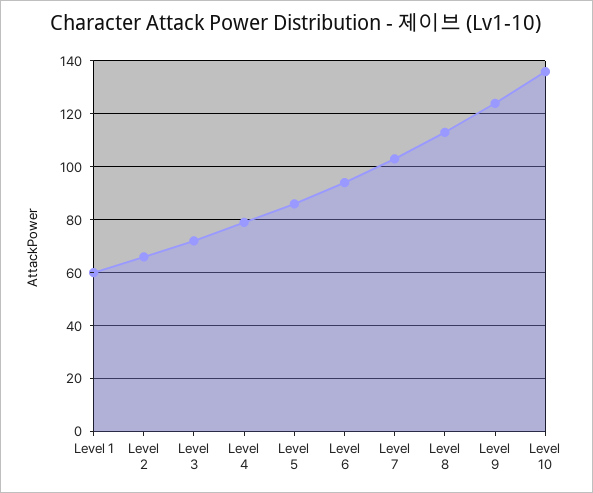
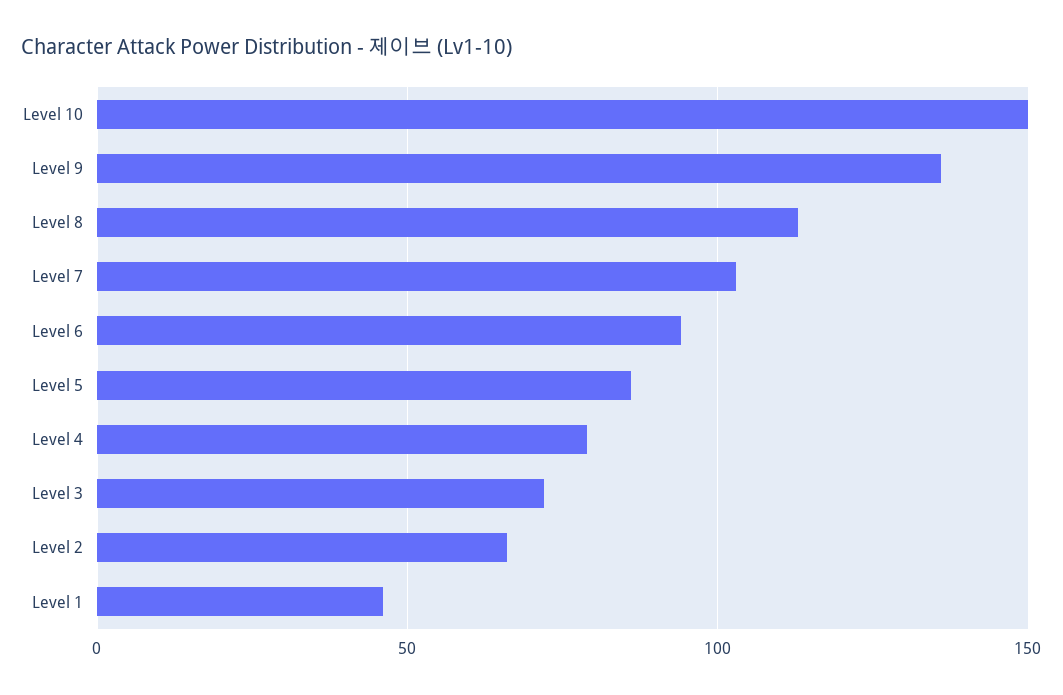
Level 1: 60 -> 45
Level 9: 125 -> 135
Level 10: 135 -> 150

